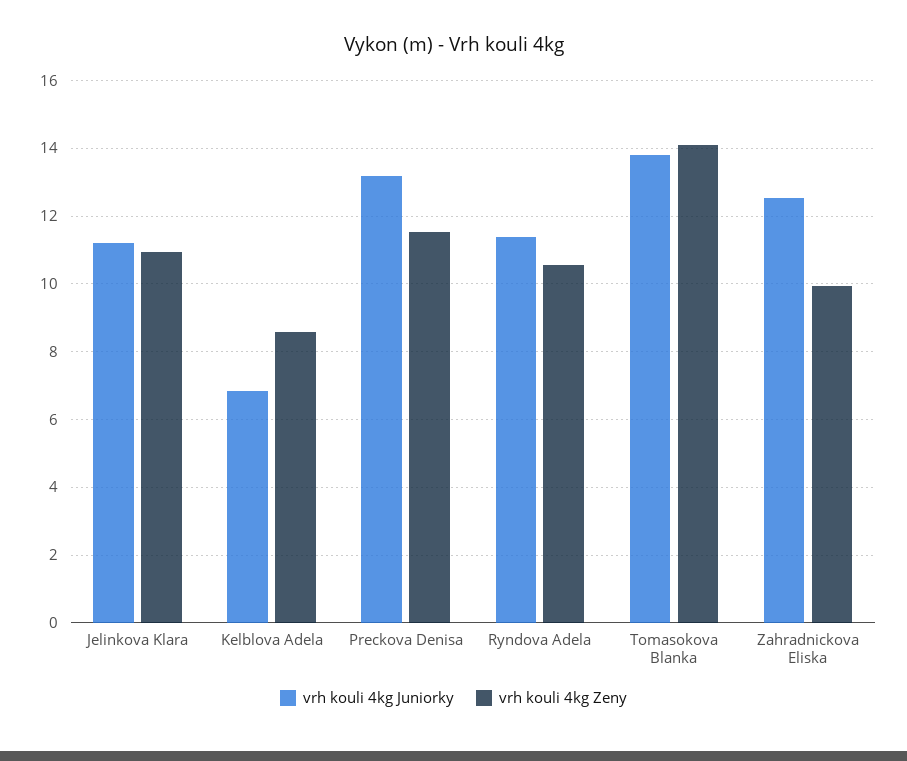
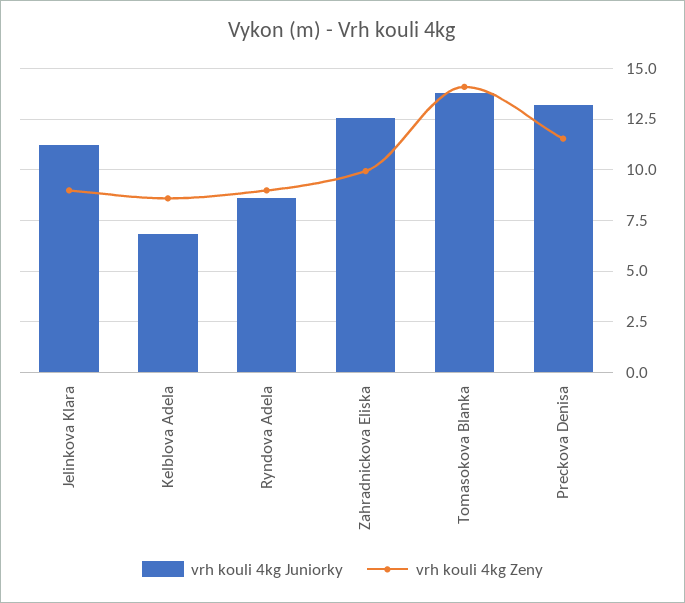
vrh kouli 4kg Zeny, Jelinkova Klara: 11 -> 9
vrh kouli 4kg Juniorky, Ryndova Adela: 11.4 -> 8.5
vrh kouli 4kg Zeny, Ryndova Adela: 10.6 -> 9

